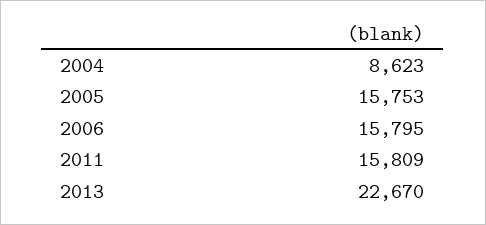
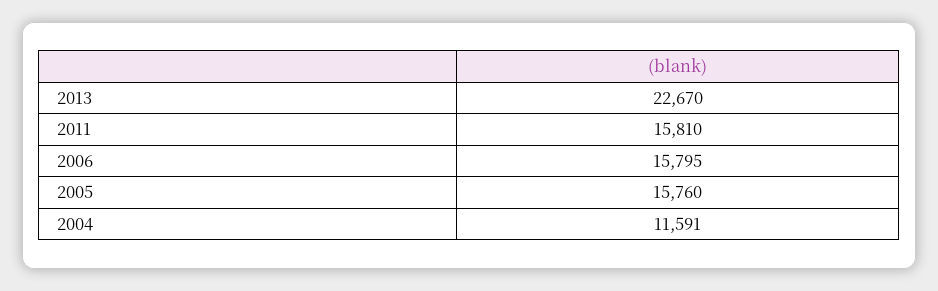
2004: 8623 -> 11591
2005: 15753 -> 15760
2011: 15809 -> 15810

